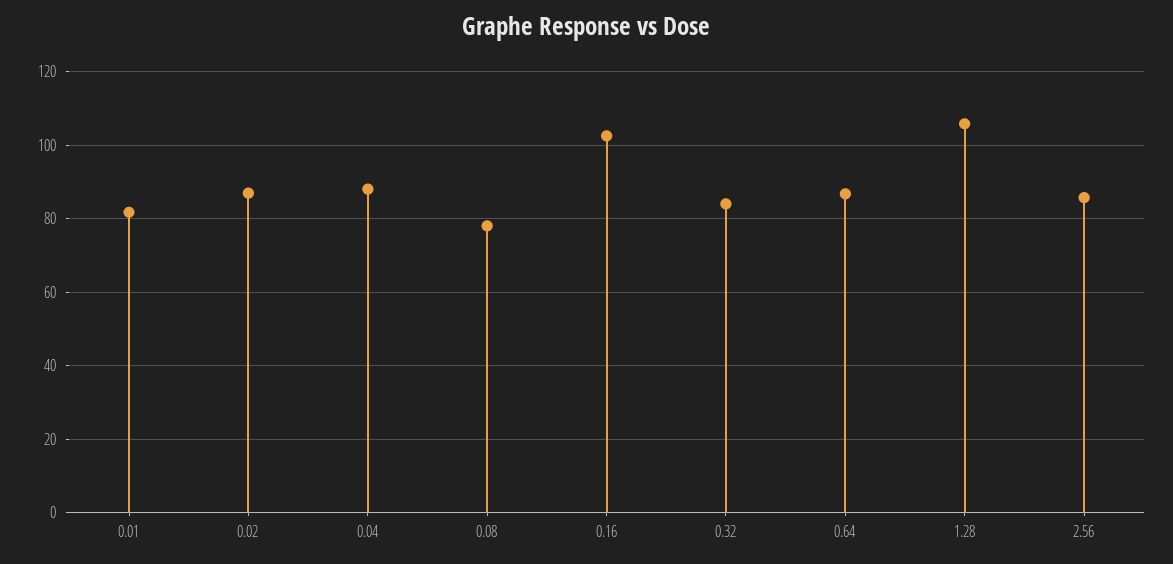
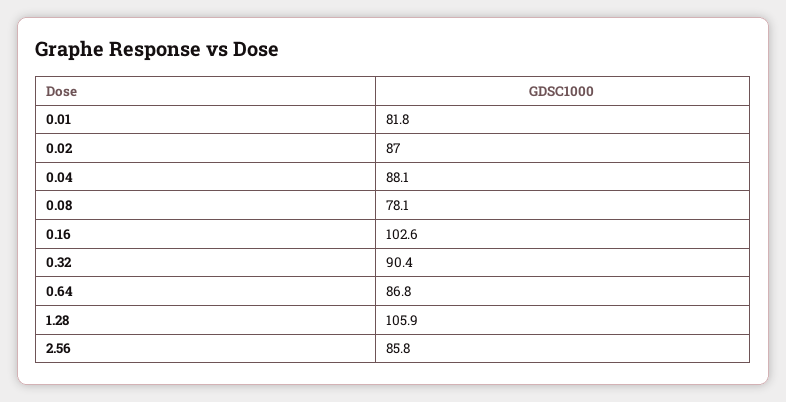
0.32: 84 -> 90.4

